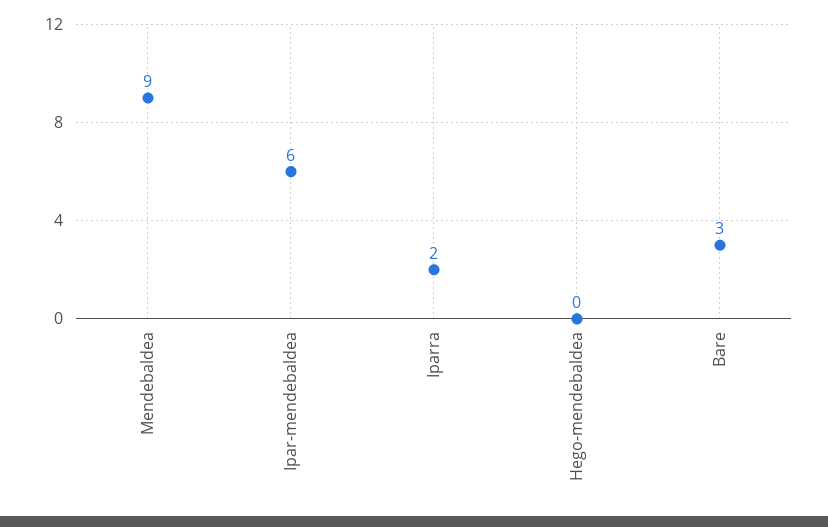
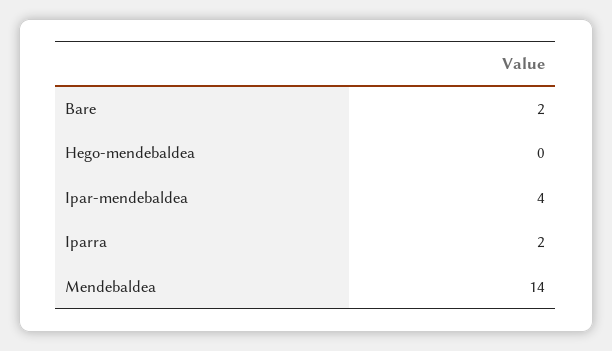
Mendebaldea: 9 -> 14
Ipar-mendebaldea: 6 -> 4
Bare: 3 -> 2

